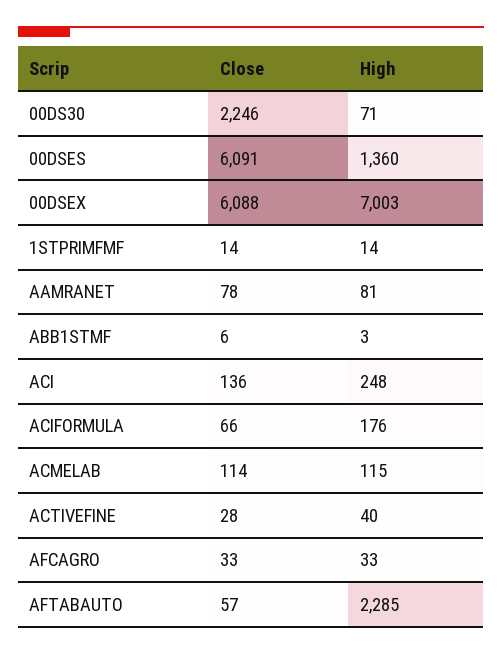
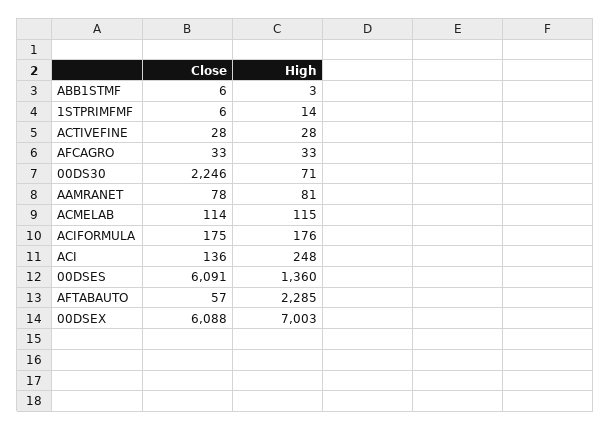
Close, 1STPRIMFMF: 14 -> 6
Close, ACIFORMULA: 66 -> 175
High, ACTIVEFINE: 40 -> 28

